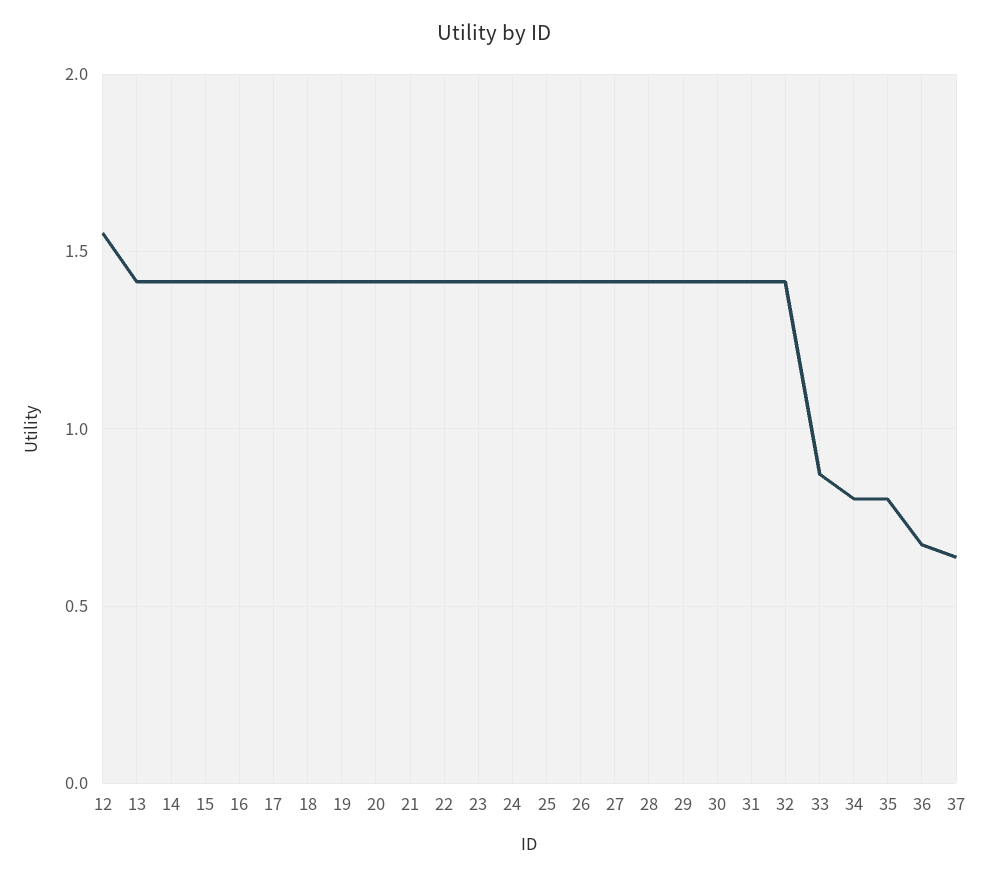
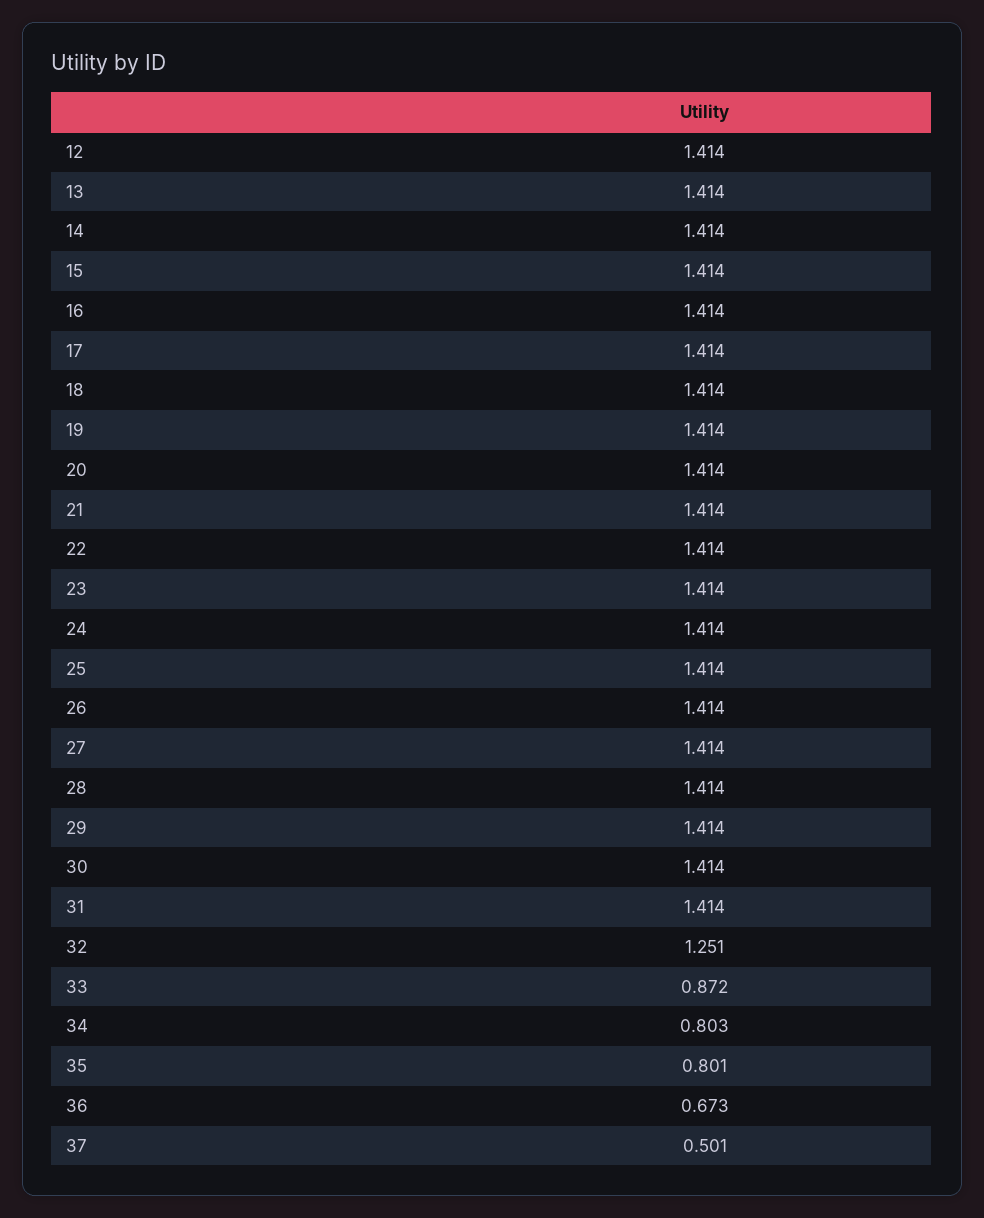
12: 1.55 -> 1.414
32: 1.4 -> 1.251
37: 0.65 -> 0.501

